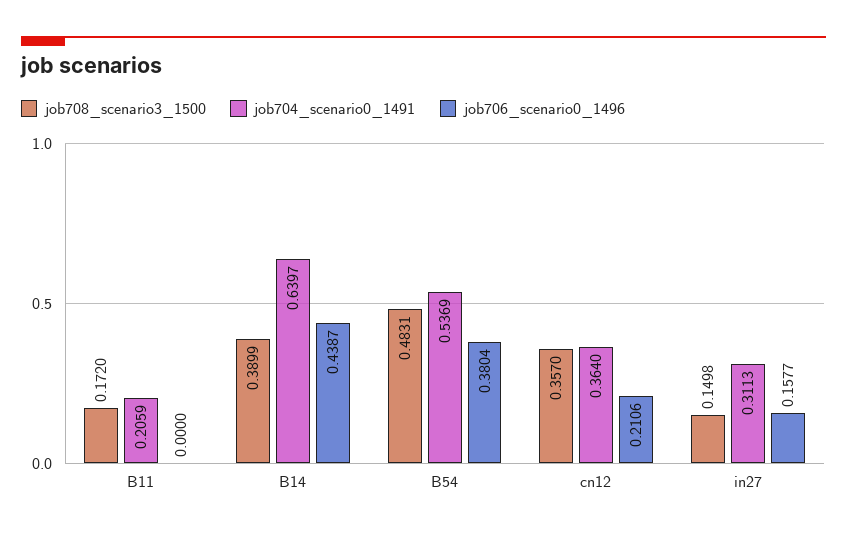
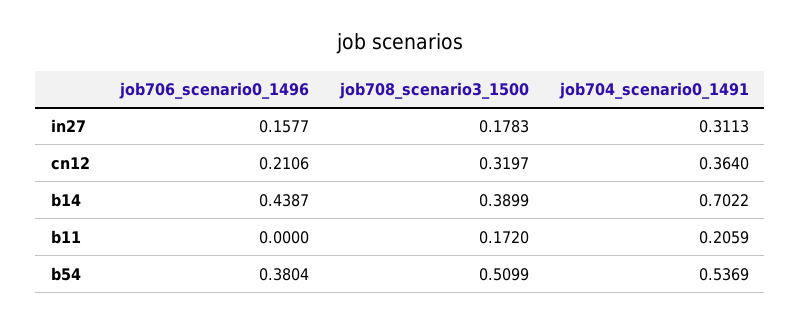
job704_scenario0_1491, B14: 0.6397 -> 0.7022
job708_scenario3_1500, B54: 0.4831 -> 0.5099
job708_scenario3_1500, cn12: 0.357 -> 0.3197
job708_scenario3_1500, in27: 0.1498 -> 0.1783

